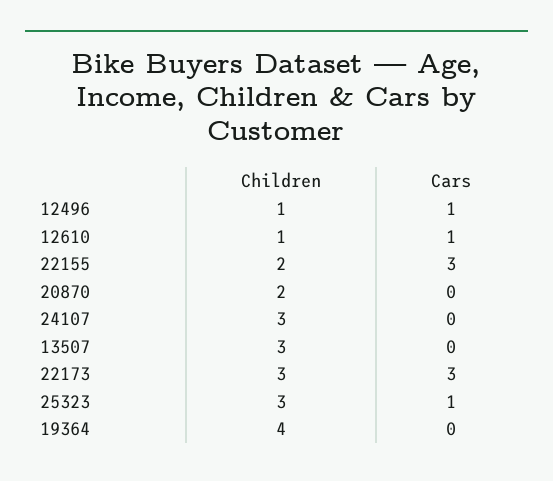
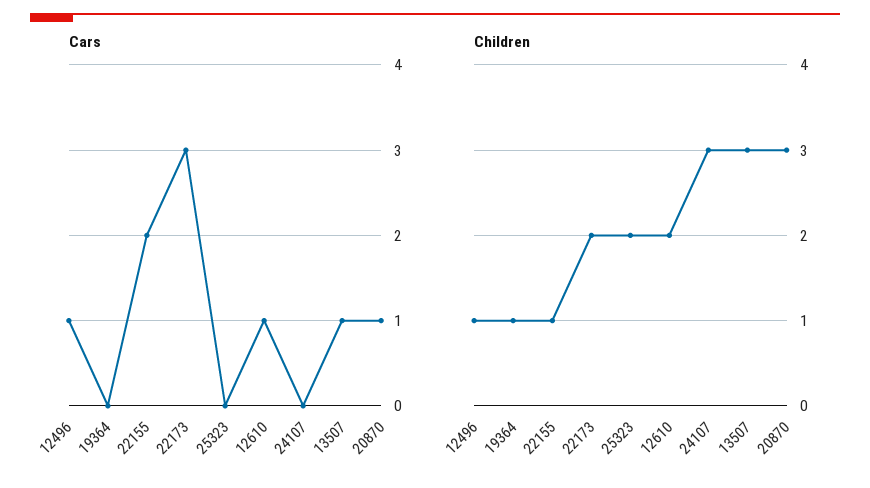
Children, 12610: 1 -> 2
Children, 22155: 2 -> 1
Cars, 22155: 3 -> 2
Children, 20870: 2 -> 3
Cars, 20870: 0 -> 1
Cars, 13507: 0 -> 1
Children, 22173: 3 -> 2
Children, 25323: 3 -> 2
Cars, 25323: 1 -> 0
Children, 19364: 4 -> 1

